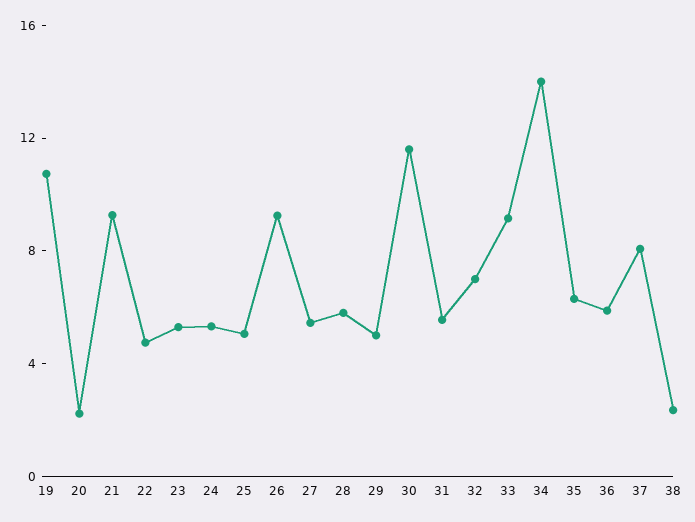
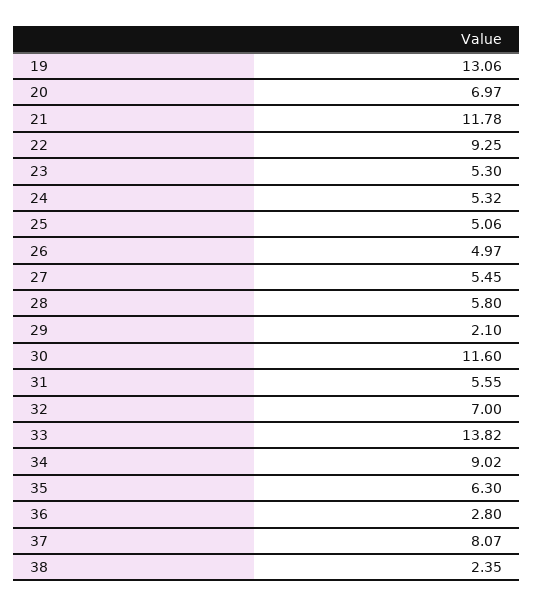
19: 11 -> 13.06
20: 2 -> 6.97
21: 9 -> 11.78
22: 5 -> 9.25
26: 9 -> 4.97
29: 5 -> 2.1
33: 9 -> 13.82
34: 14 -> 9.02
36: 6 -> 2.8

